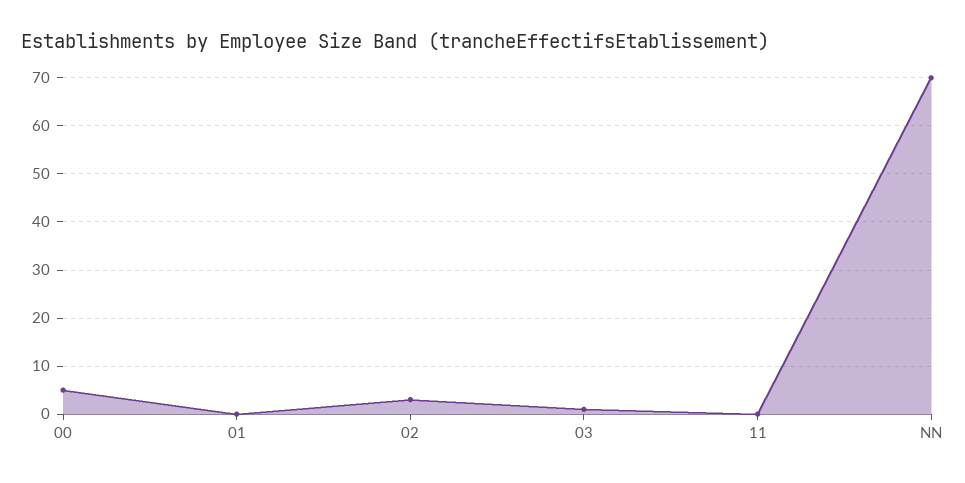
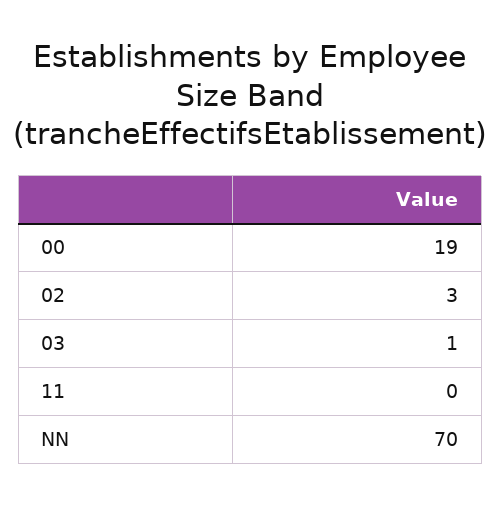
00: 5 -> 19
01: 0 -> none

